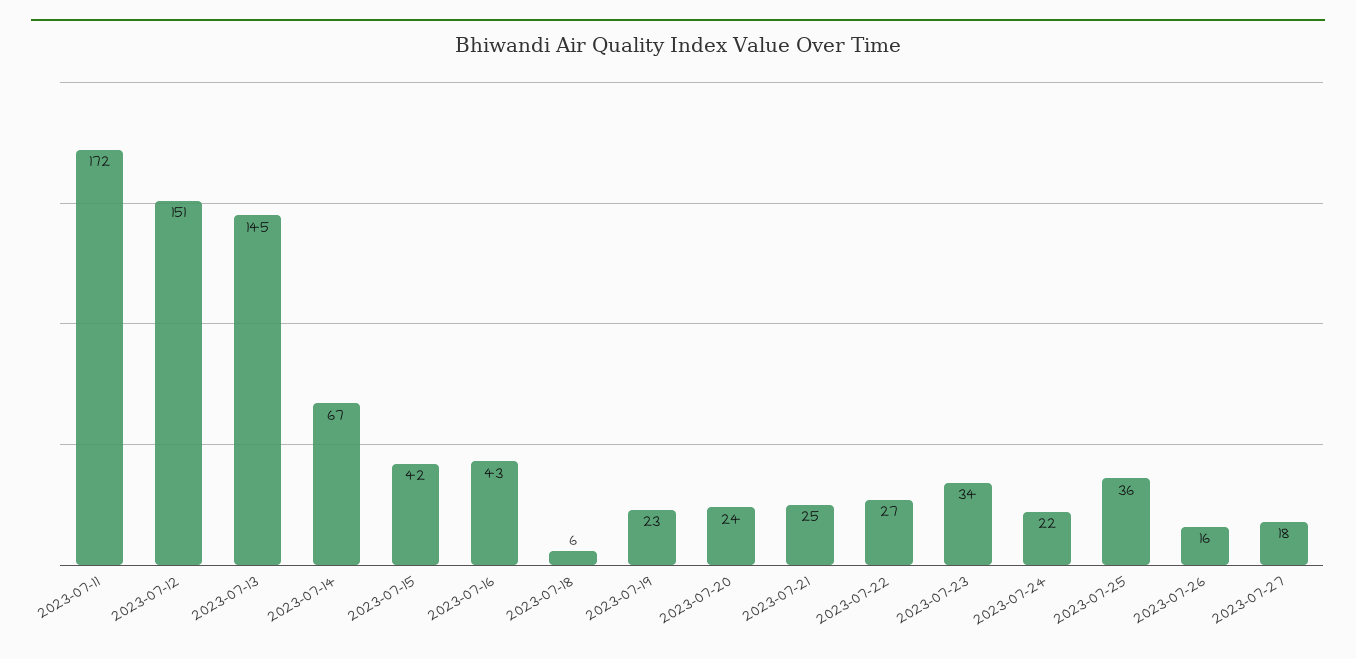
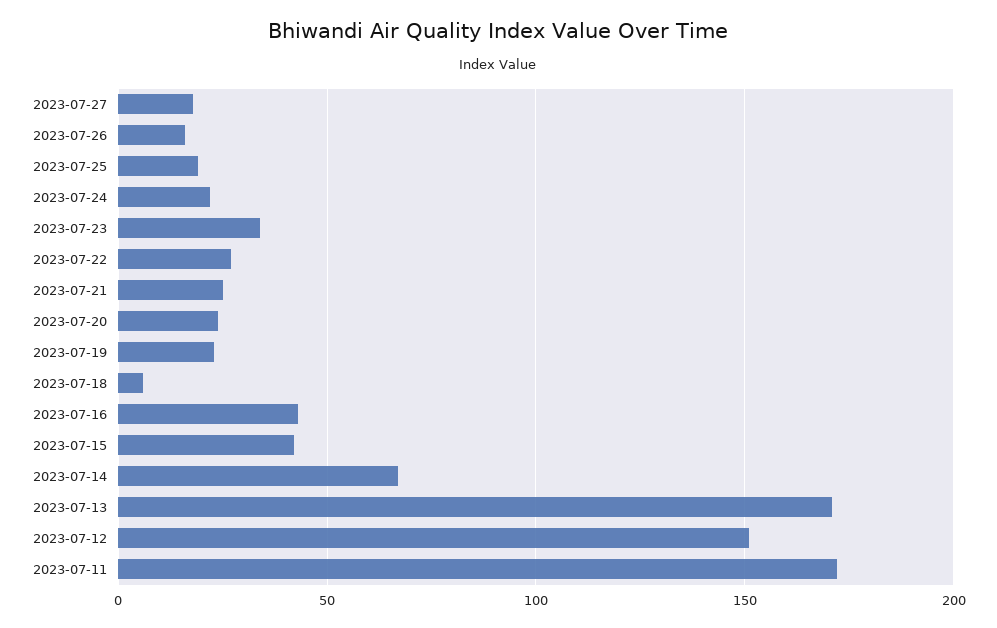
2023-07-13: 145 -> 170
2023-07-25: 36 -> 20

